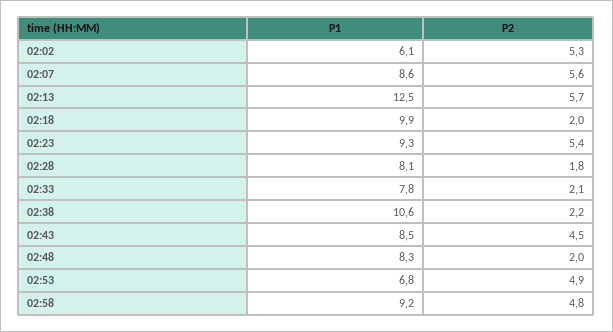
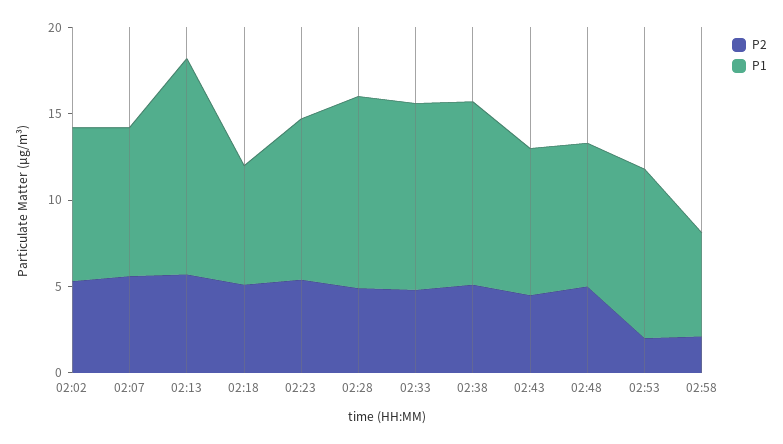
P1, 02:02: 6.1 -> 9
P1, 02:18: 9.9 -> 7
P2, 02:18: 2 -> 5
P1, 02:28: 8.1 -> 11
P2, 02:28: 1.8 -> 5
P1, 02:33: 7.8 -> 11
P2, 02:33: 2.1 -> 5
P2, 02:38: 2.2 -> 5
P2, 02:48: 2 -> 5
P1, 02:53: 6.8 -> 10
P2, 02:53: 4.9 -> 2
P1, 02:58: 9.2 -> 6
P2, 02:58: 4.8 -> 2

